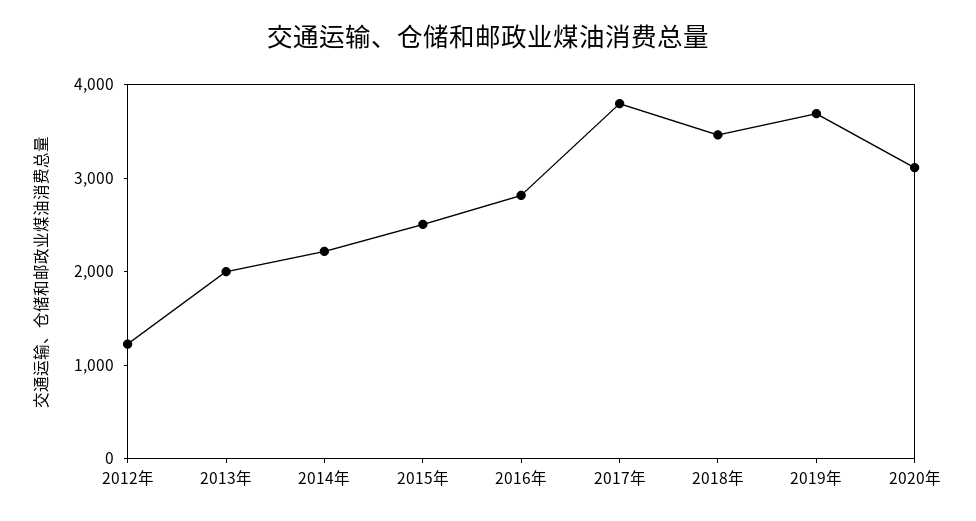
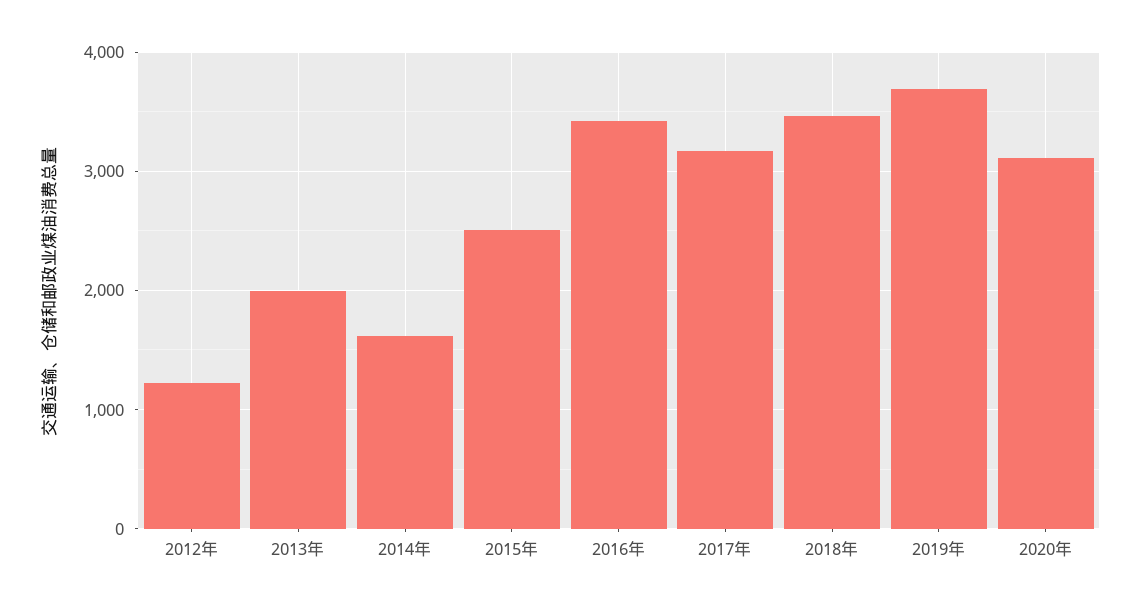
2014年: 2200 -> 1600
2016年: 2800 -> 3400
2017年: 3800 -> 3200

